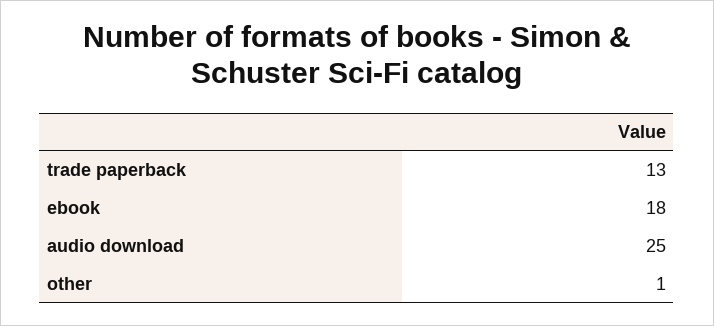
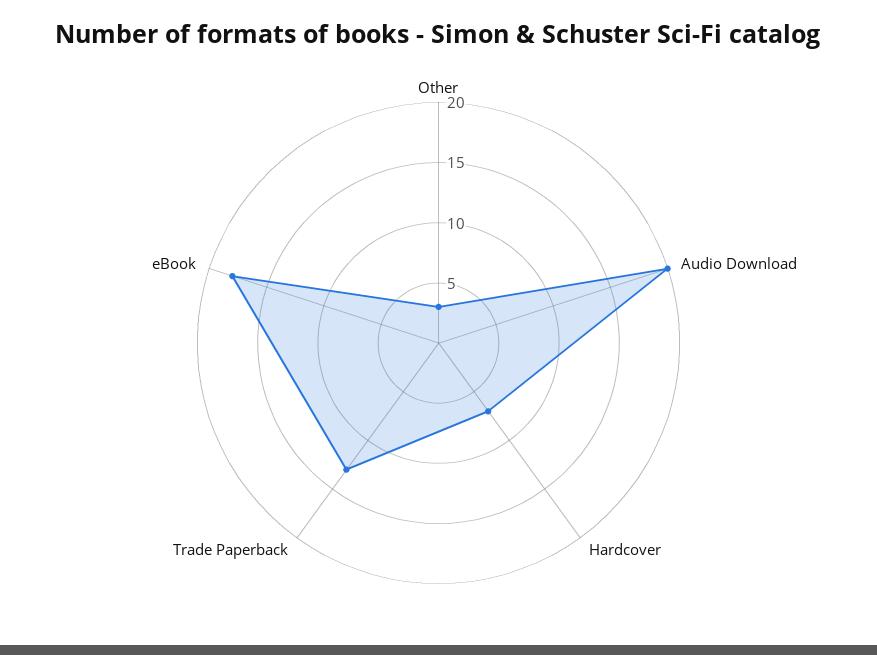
audio download: 25 -> 20
other: 1 -> 3
Hardcover: none -> 7

